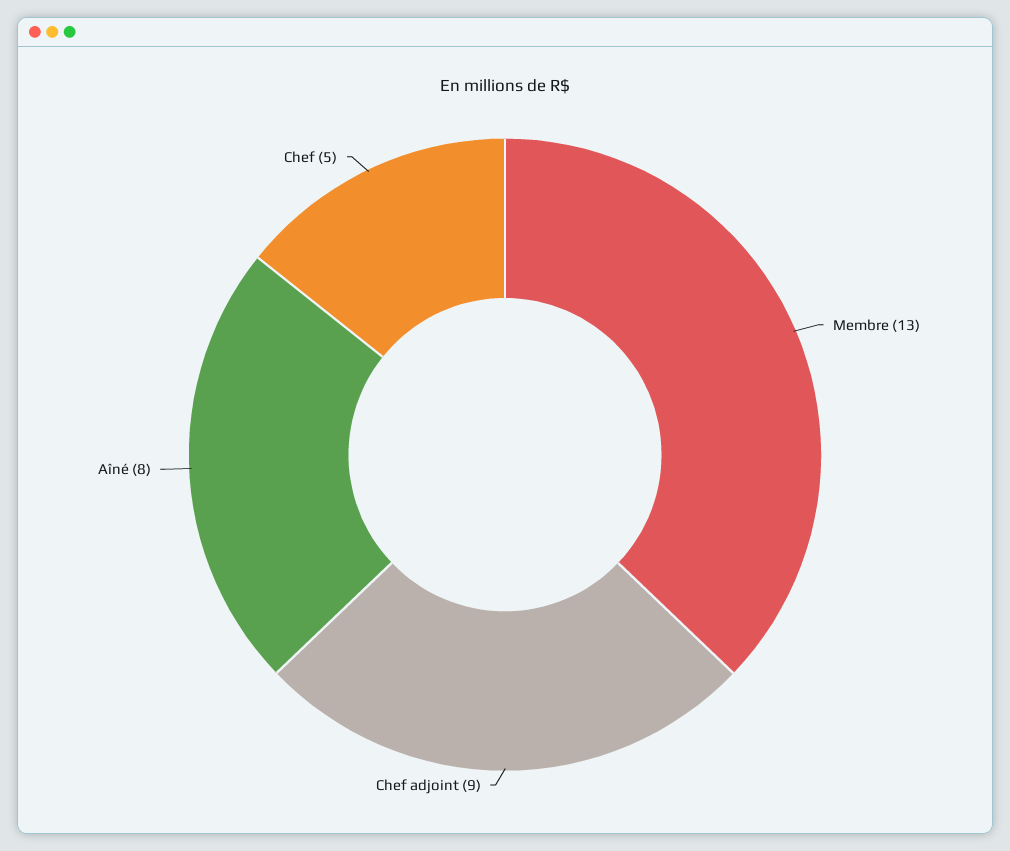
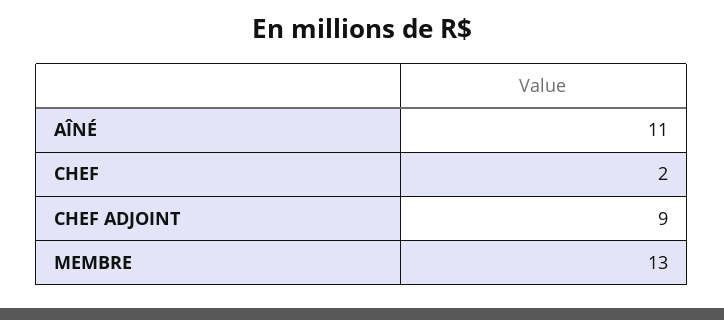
Aîné: 8 -> 11
Chef: 5 -> 2

